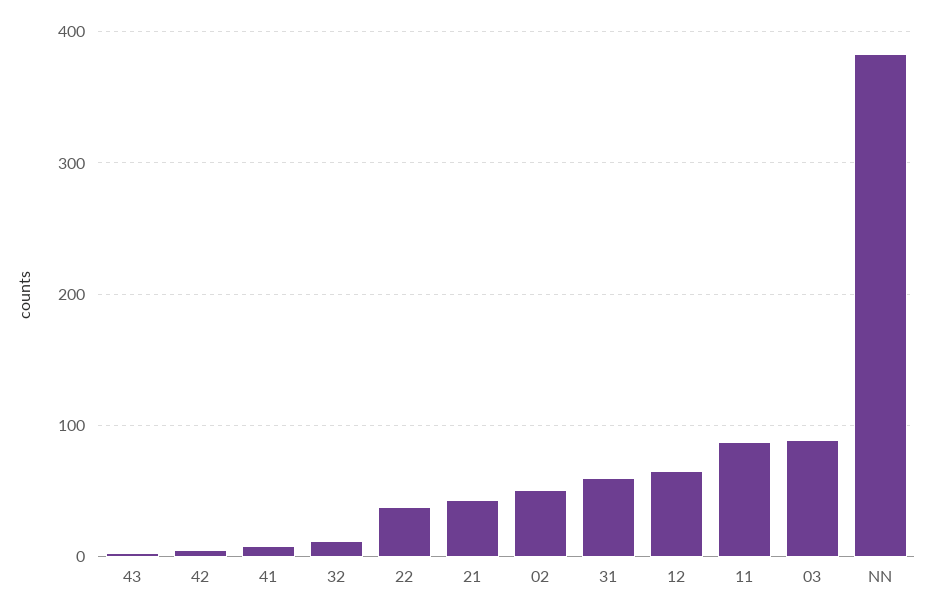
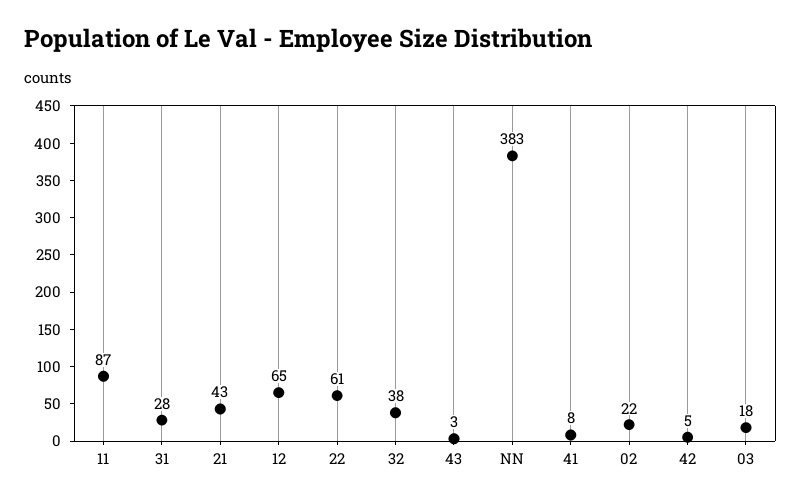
32: 10 -> 38
22: 40 -> 61
02: 50 -> 22
31: 60 -> 28
03: 90 -> 18

